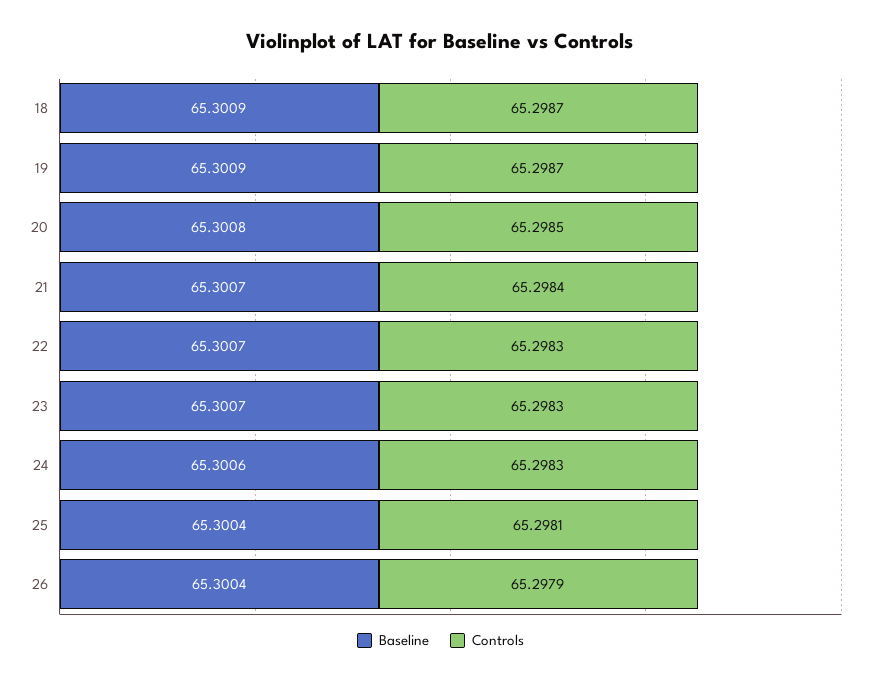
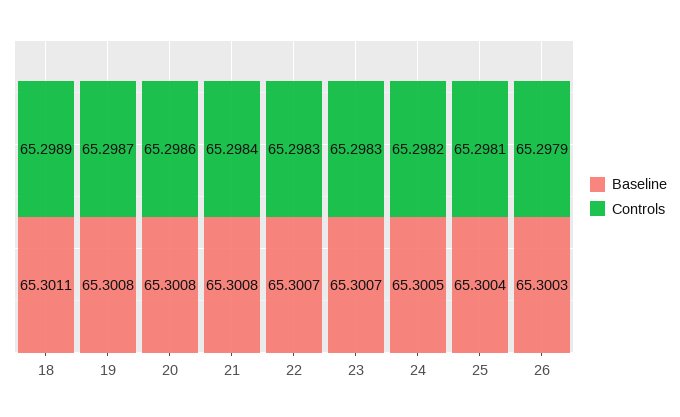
Baseline, 18: 65.3009 -> 65.3011
Controls, 18: 65.2987 -> 65.2989
Baseline, 19: 65.3009 -> 65.3008
Controls, 20: 65.2985 -> 65.2986
Baseline, 21: 65.3007 -> 65.3008
Baseline, 24: 65.3006 -> 65.3005
Controls, 24: 65.2983 -> 65.2982
Baseline, 26: 65.3004 -> 65.3003

